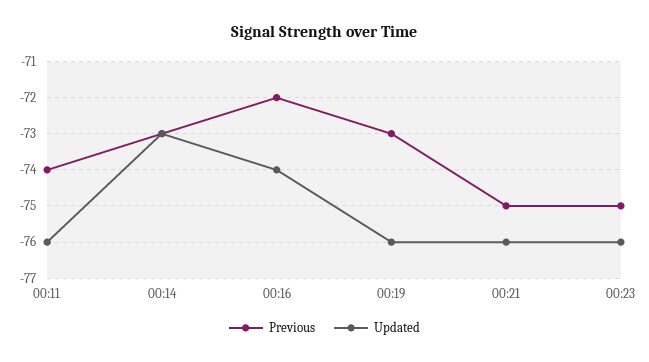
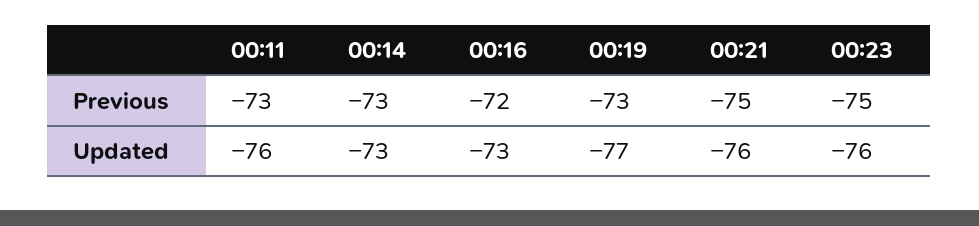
Previous, 00:11: -74 -> -73
Updated, 00:16: -74 -> -73
Updated, 00:19: -76 -> -77

